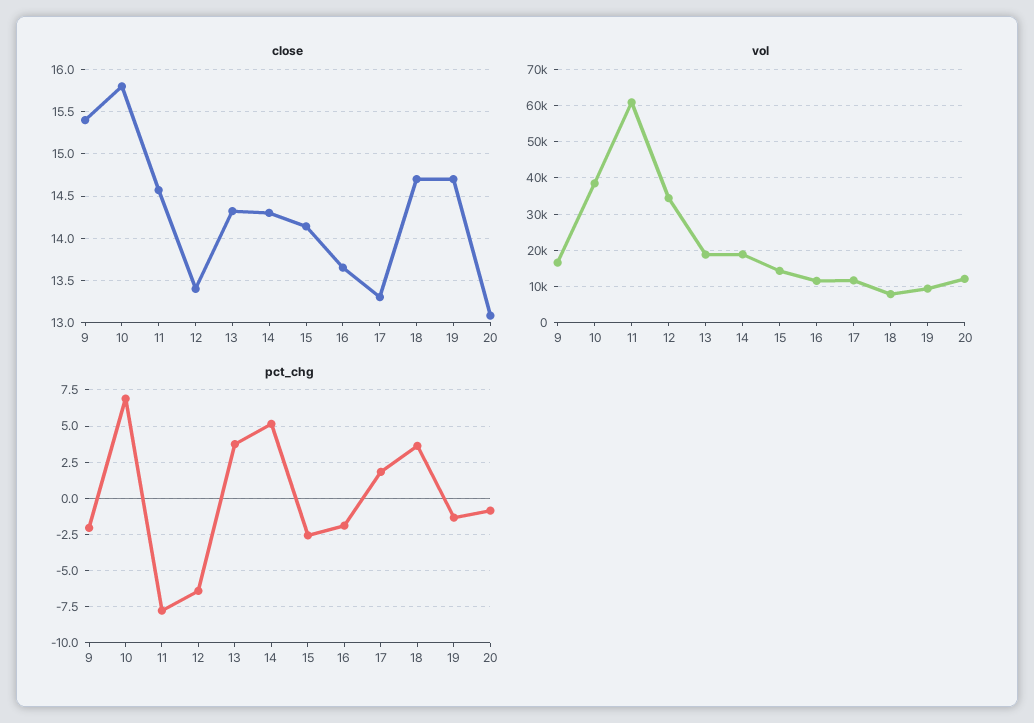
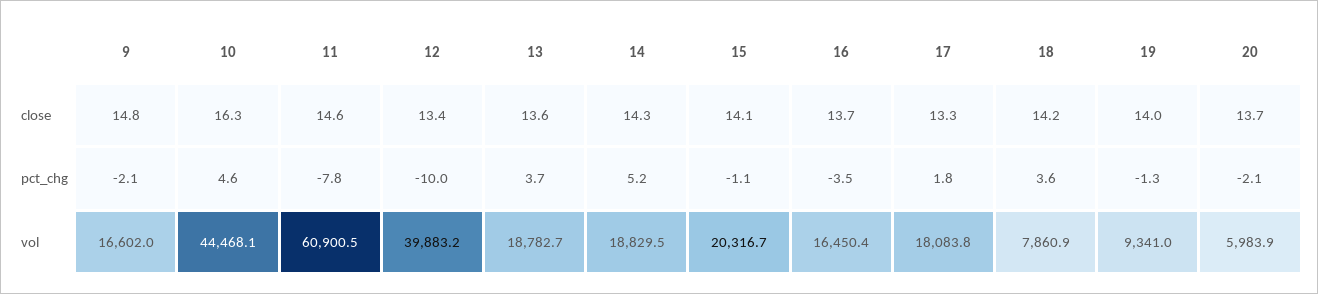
close, 9: 15.4 -> 14.8
close, 10: 15.8 -> 16.3
close, 13: 14.3 -> 13.6
close, 18: 14.7 -> 14.2
close, 19: 14.7 -> 14
close, 20: 13.1 -> 13.7
vol, 10: 38000 -> 44468.1
vol, 12: 34000 -> 39883.2
vol, 15: 14000 -> 20316.7
vol, 16: 12000 -> 16450.4
vol, 17: 12000 -> 18083.8
vol, 20: 12000 -> 5983.9
pct_chg, 10: 7 -> 4.6
pct_chg, 12: -6.5 -> -10
pct_chg, 15: -2.5 -> -1.1
pct_chg, 16: -2 -> -3.5
pct_chg, 20: -1 -> -2.1

